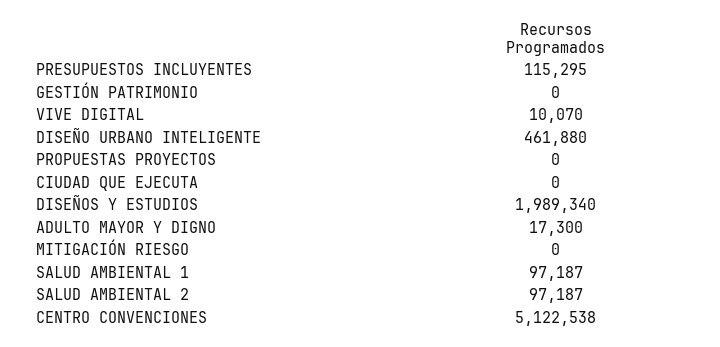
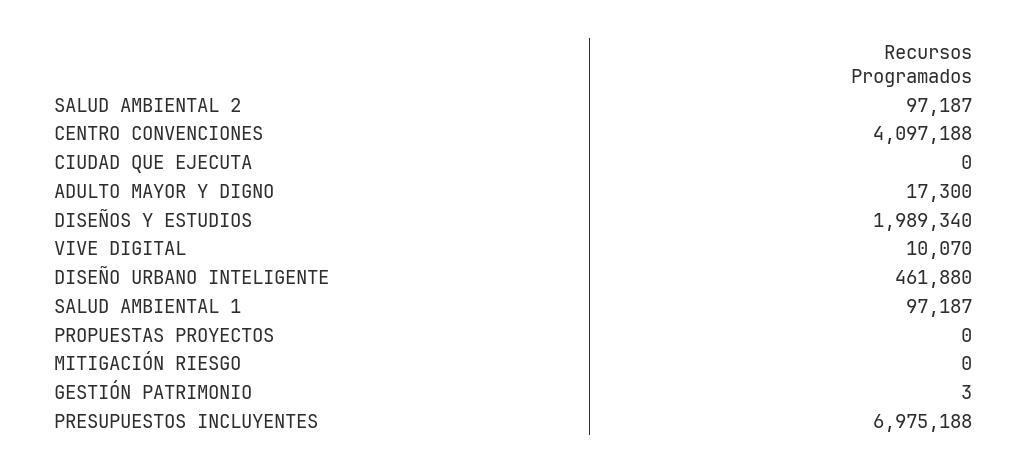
PRESUPUESTOS INCLUYENTES: 115295 -> 6975188
GESTIÓN PATRIMONIO: 0 -> 3
CENTRO CONVENCIONES: 5122538 -> 4097188

